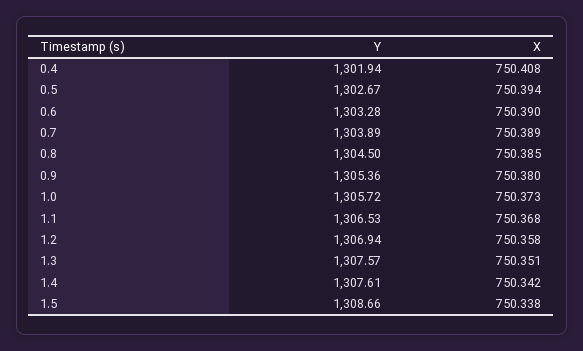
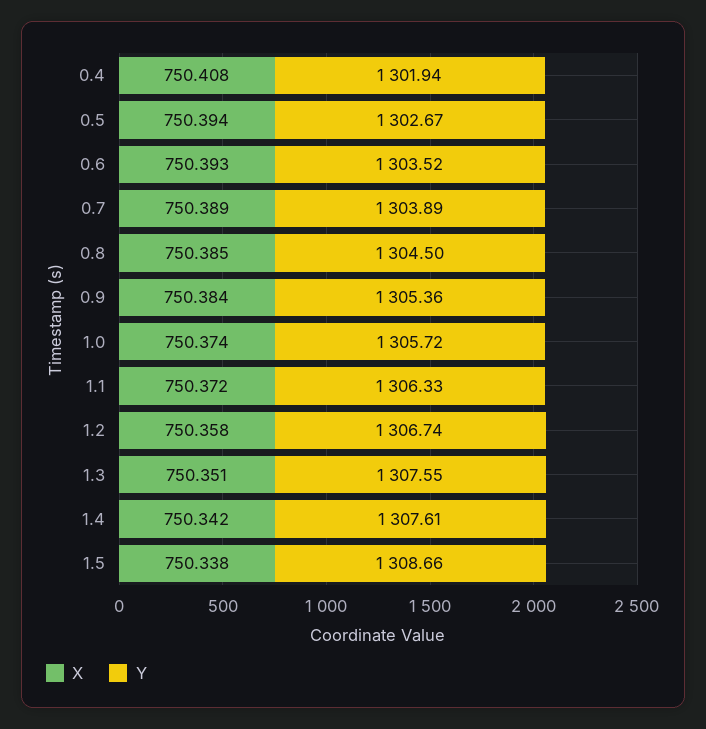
Y, 0.6: 1303.28 -> 1303.52
X, 0.6: 750.39 -> 750.393
X, 0.9: 750.38 -> 750.384
X, 1.0: 750.373 -> 750.374
Y, 1.1: 1306.53 -> 1306.33
X, 1.1: 750.368 -> 750.372
Y, 1.2: 1306.94 -> 1306.74
Y, 1.3: 1307.57 -> 1307.55

